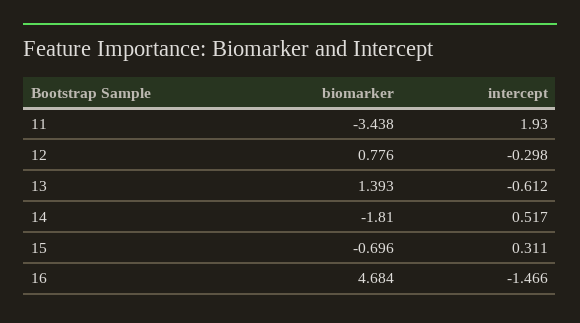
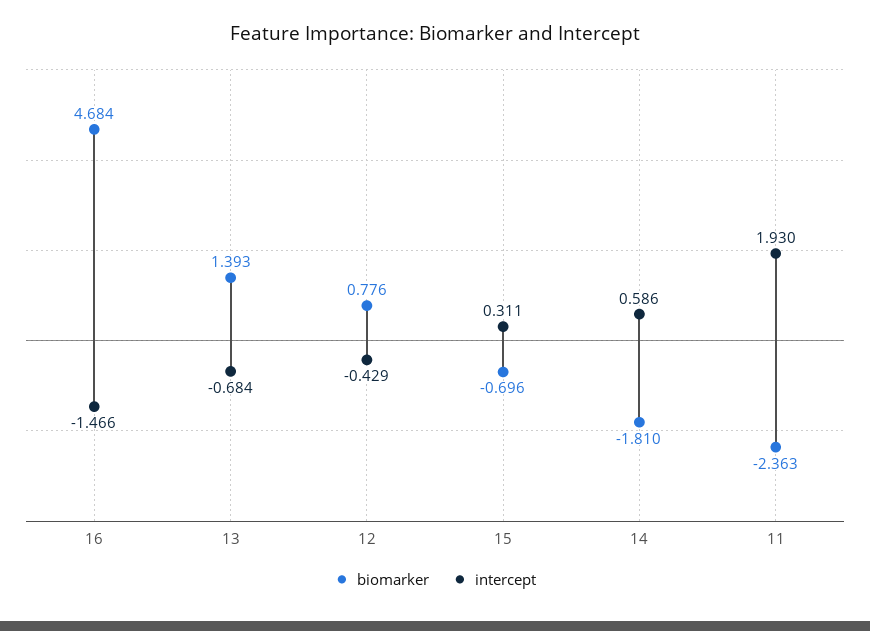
biomarker, 11: -3.438 -> -2.363
intercept, 12: -0.298 -> -0.429
intercept, 13: -0.612 -> -0.684
intercept, 14: 0.517 -> 0.586

